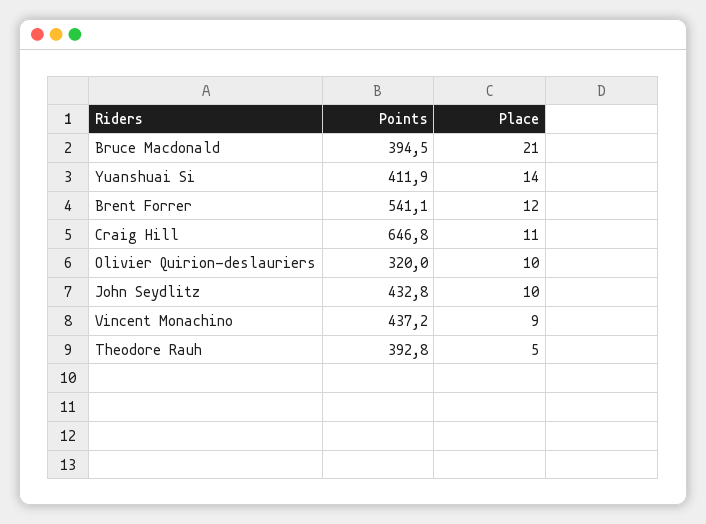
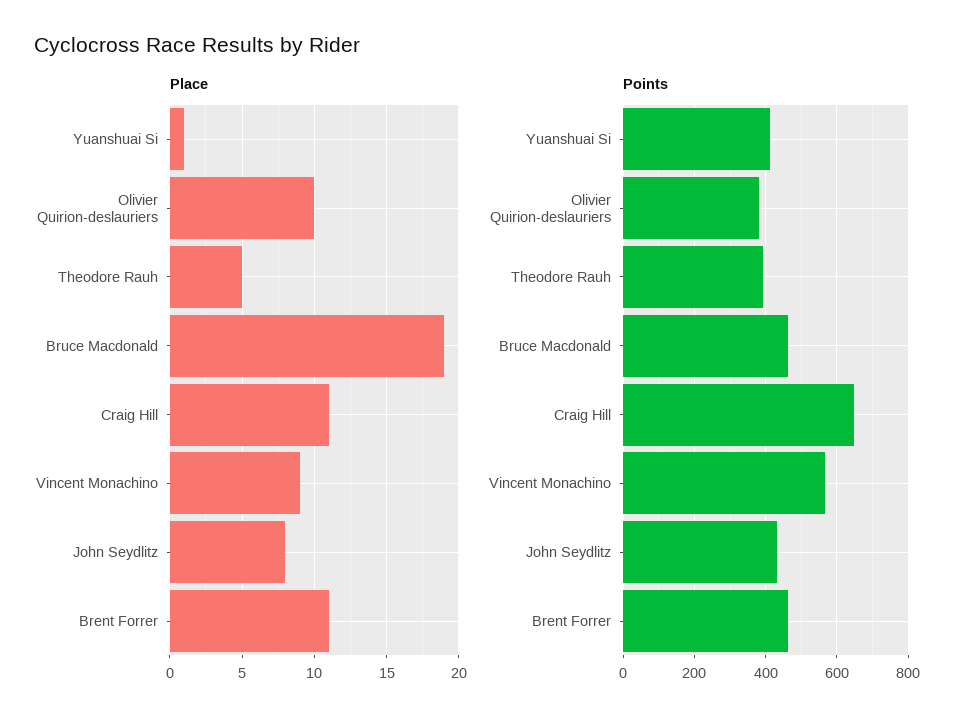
Points, Bruce Macdonald: 394.5 -> 460
Place, Bruce Macdonald: 21 -> 19
Place, Yuanshuai Si: 14 -> 1
Points, Brent Forrer: 541.1 -> 460
Place, Brent Forrer: 12 -> 11
Points, Olivier Quirion-deslauriers: 320 -> 380
Place, John Seydlitz: 10 -> 8
Points, Vincent Monachino: 437.2 -> 560

